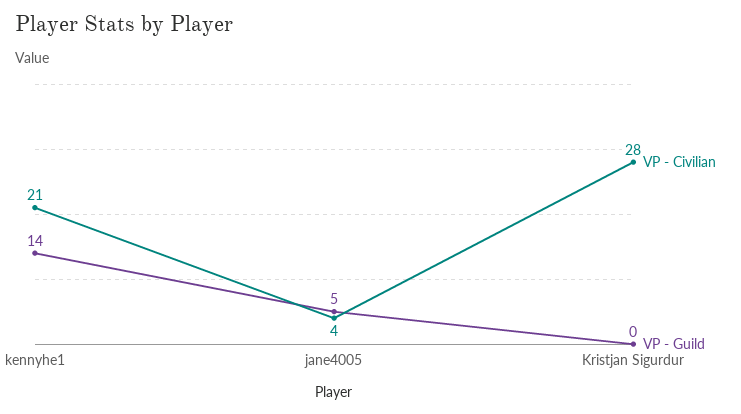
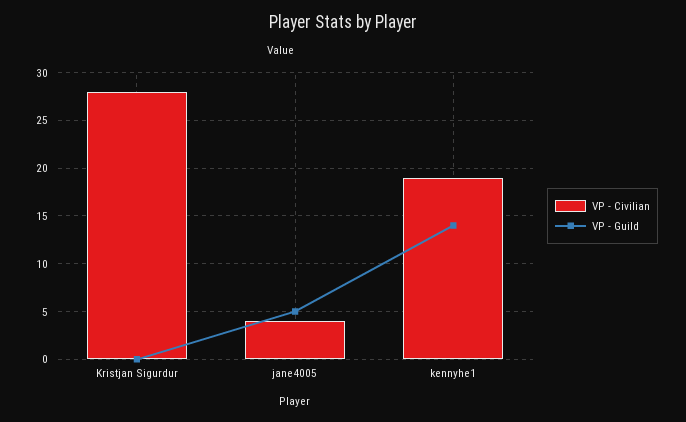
VP - Civilian, kennyhe1: 21 -> 19

